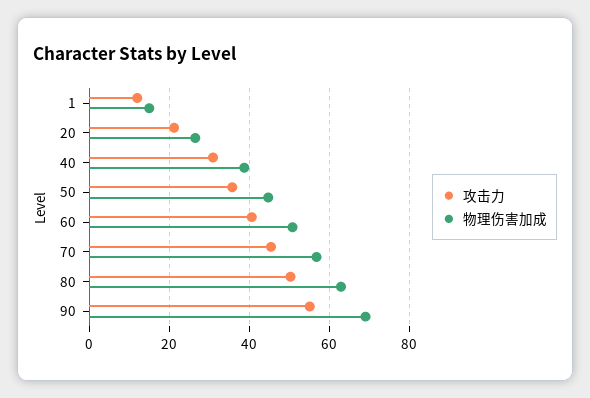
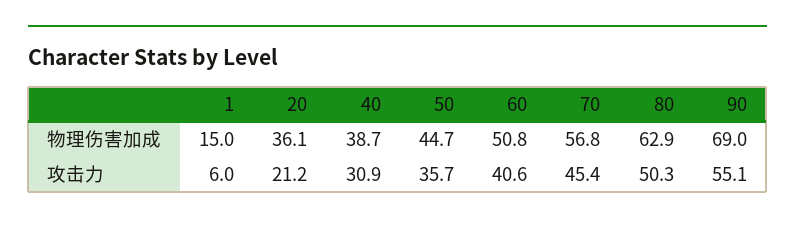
攻击力, 1: 12 -> 6
物理伤害加成, 20: 26 -> 36.1

